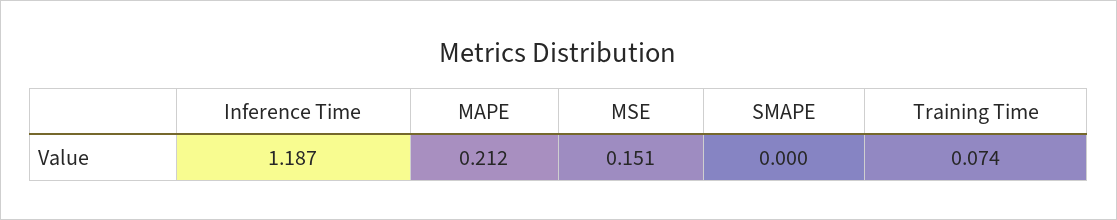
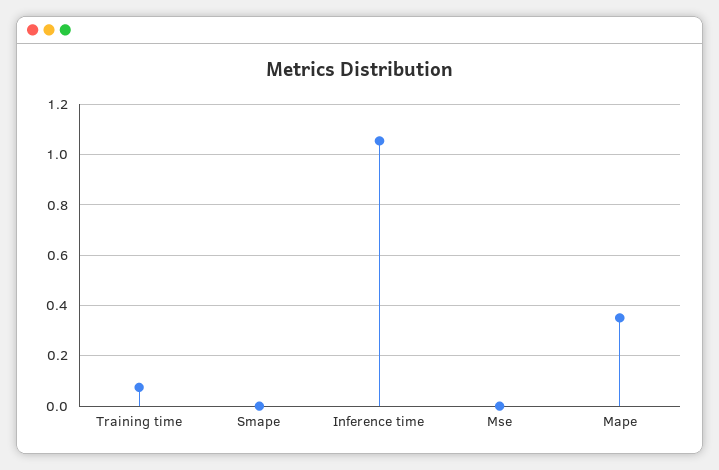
Inference Time: 1.187 -> 1.05
MAPE: 0.212 -> 0.35
MSE: 0.151 -> 0

